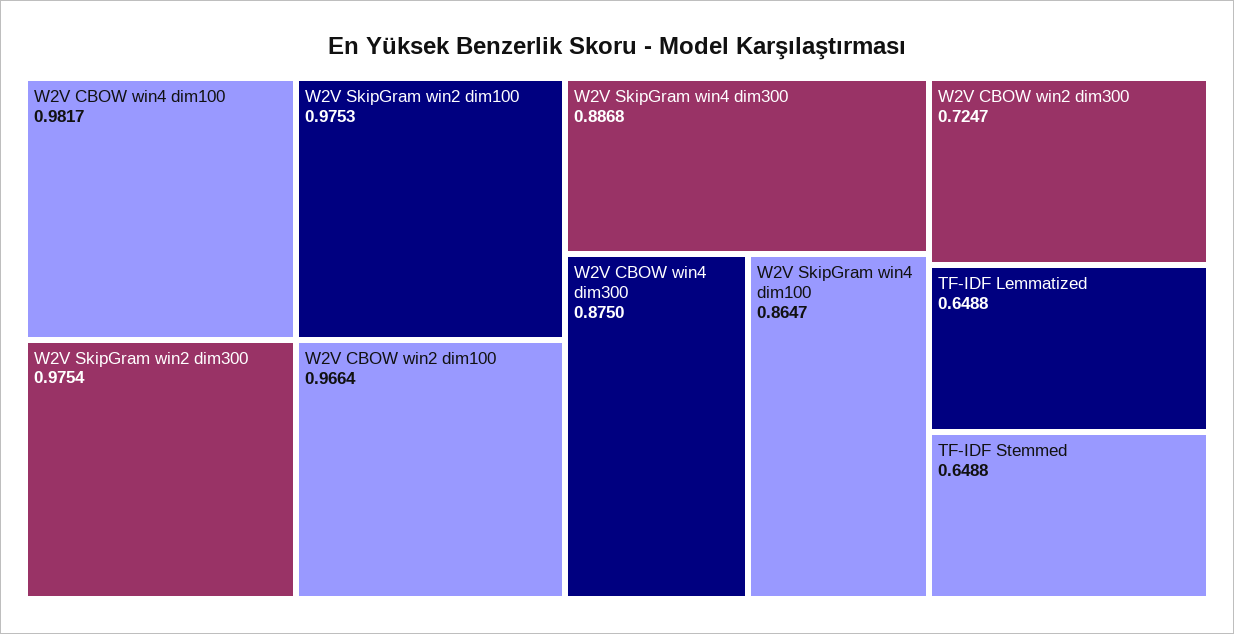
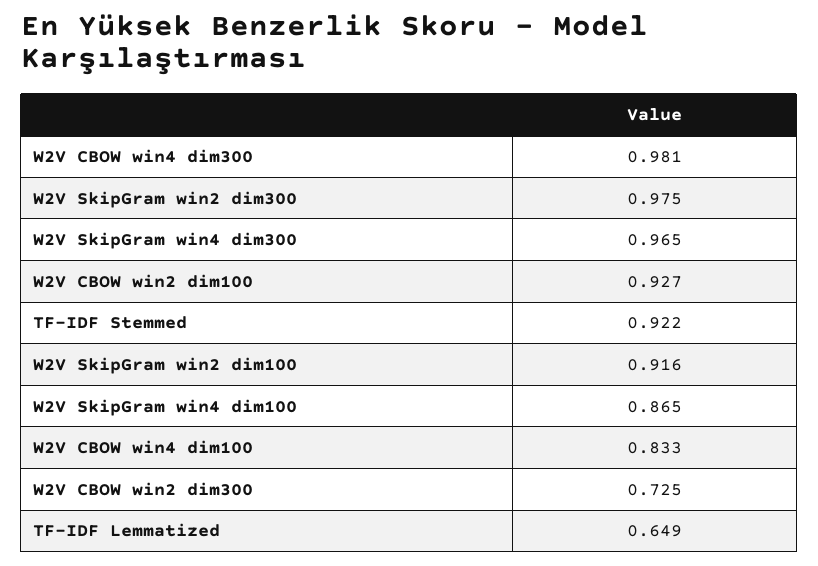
W2V CBOW win4 dim100: 0.9817 -> 0.833
W2V SkipGram win2 dim100: 0.9753 -> 0.916
W2V CBOW win2 dim100: 0.9664 -> 0.927
W2V SkipGram win4 dim300: 0.8868 -> 0.965
W2V CBOW win4 dim300: 0.875 -> 0.981
TF-IDF Stemmed: 0.6488 -> 0.922

